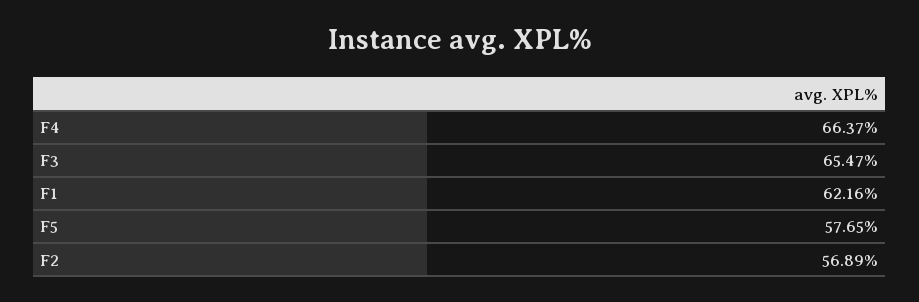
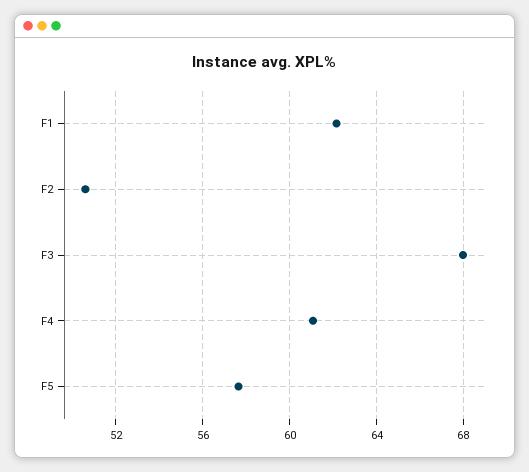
F4: 66.37 -> 61
F3: 65.47 -> 68
F2: 56.89 -> 50.5

